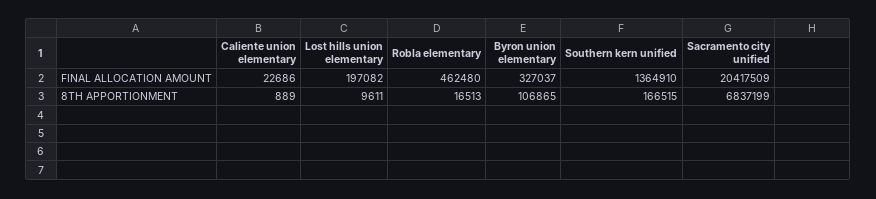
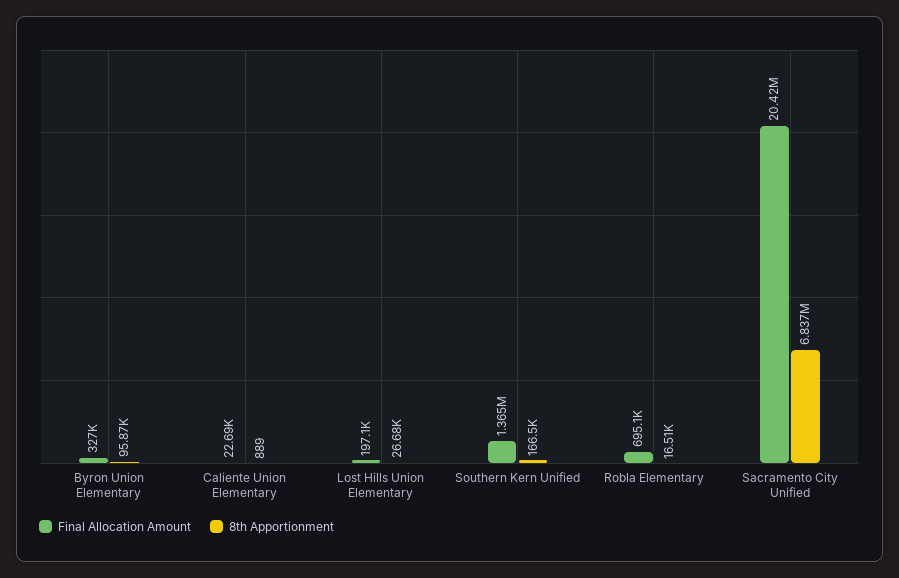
FINAL ALLOCATION AMOUNT, Robla elementary: 462480 -> 695100
8TH APPORTIONMENT, Lost hills union elementary: 9611 -> 26680
8TH APPORTIONMENT, Byron union elementary: 106865 -> 95870

